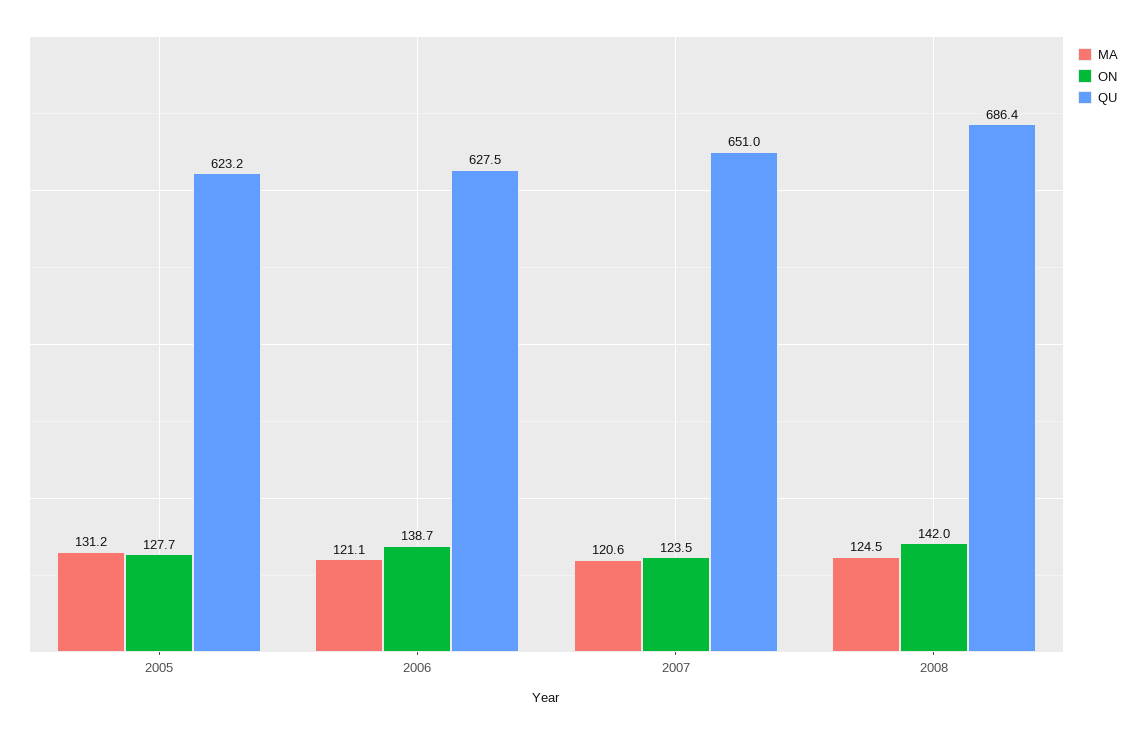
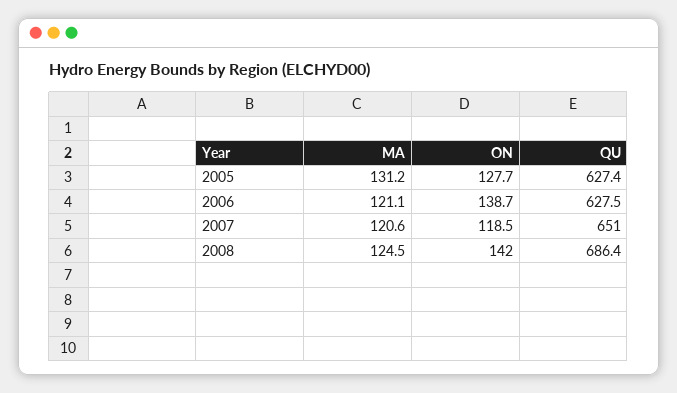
QU, 2005: 623.2 -> 627.4
ON, 2007: 123.5 -> 118.5

